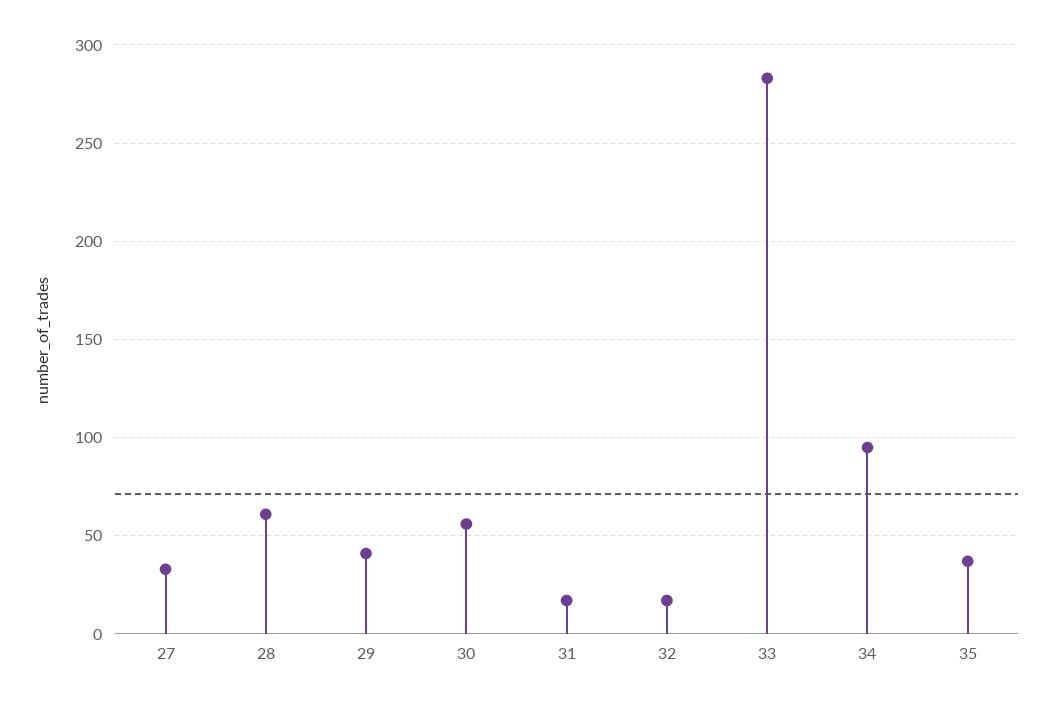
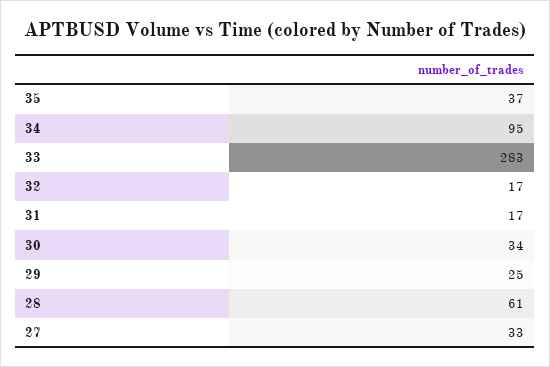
29: 40 -> 25
30: 55 -> 34

